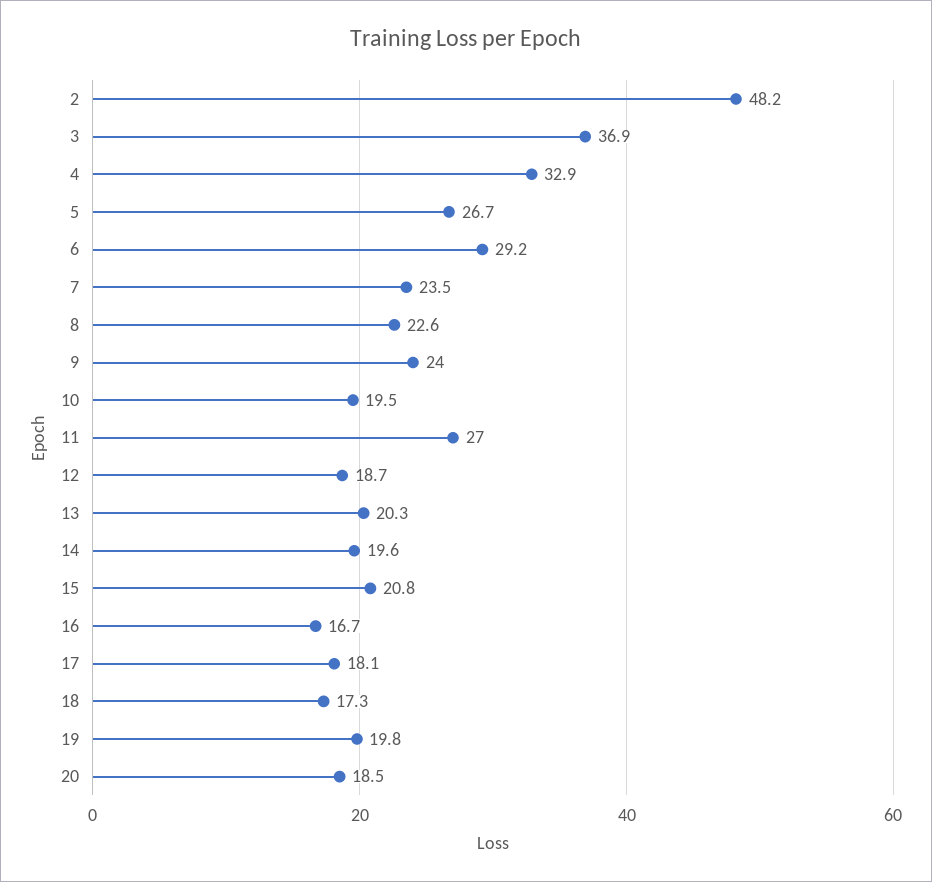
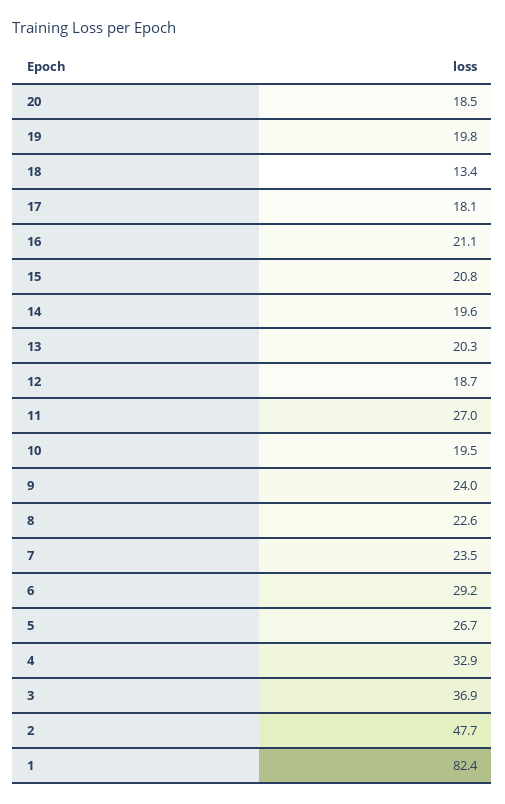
2: 48.2 -> 47.7
16: 16.7 -> 21.1
18: 17.3 -> 13.4
1: none -> 82.4

